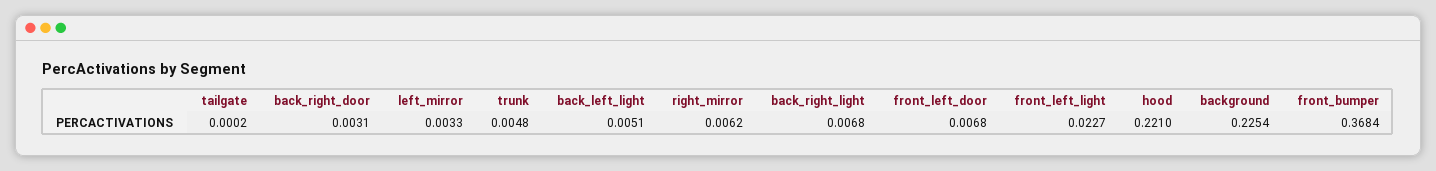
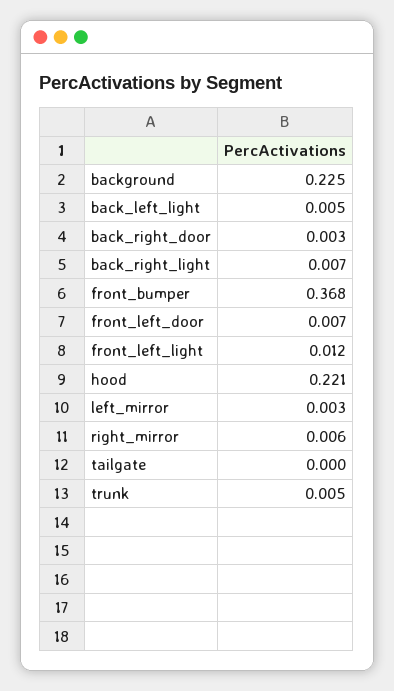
front_left_light: 0.0227 -> 0.012

